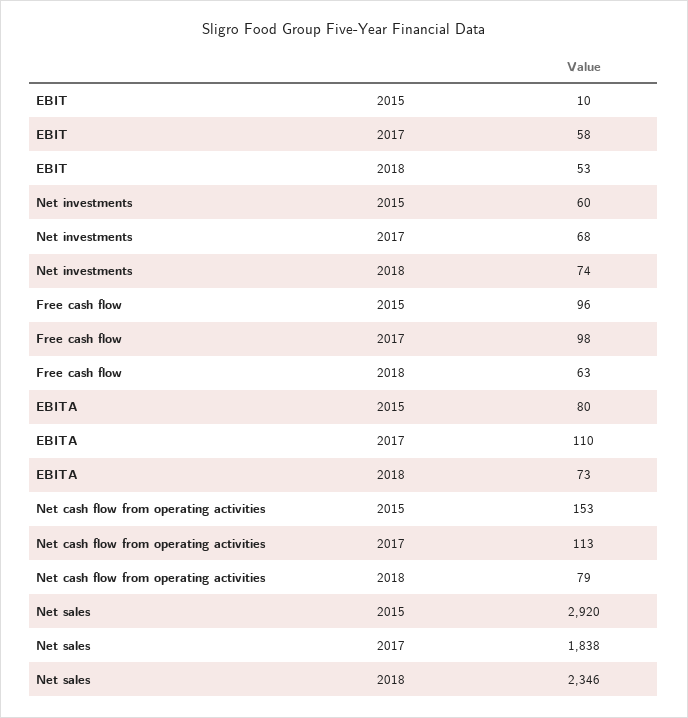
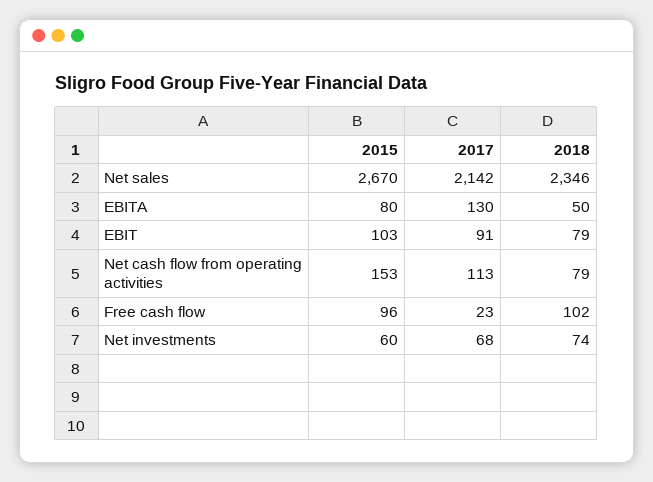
EBIT, 2015: 10 -> 103
EBIT, 2017: 58 -> 91
EBIT, 2018: 53 -> 79
Free cash flow, 2017: 98 -> 23
Free cash flow, 2018: 63 -> 102
EBITA, 2017: 110 -> 130
EBITA, 2018: 73 -> 50
Net sales, 2015: 2920 -> 2670
Net sales, 2017: 1838 -> 2142

